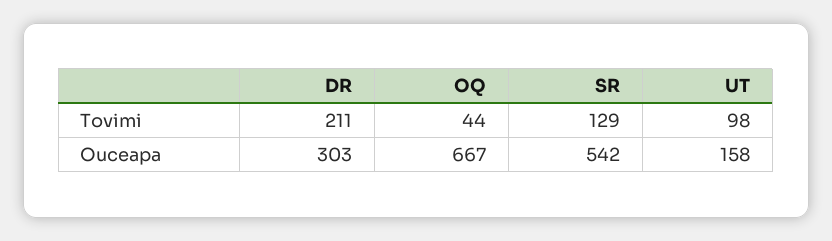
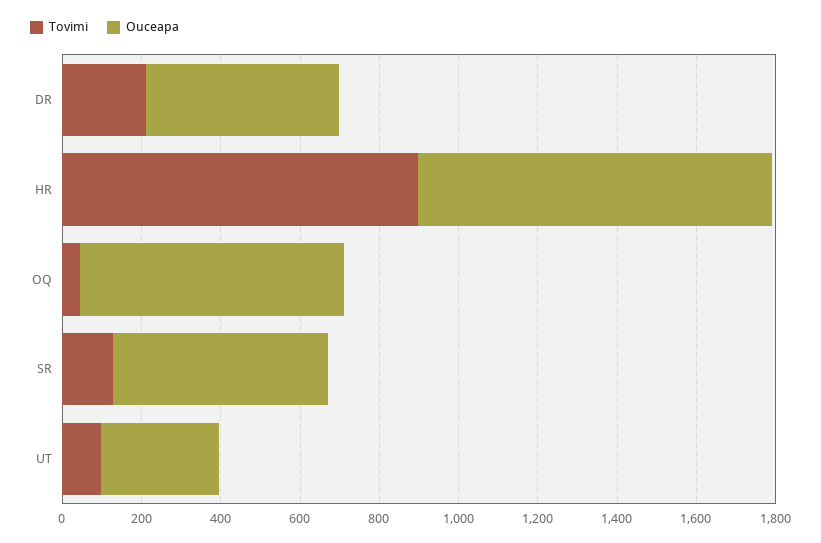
Ouceapa, DR: 303 -> 500
Ouceapa, UT: 158 -> 300
Tovimi, HR: none -> 900
Ouceapa, HR: none -> 900

